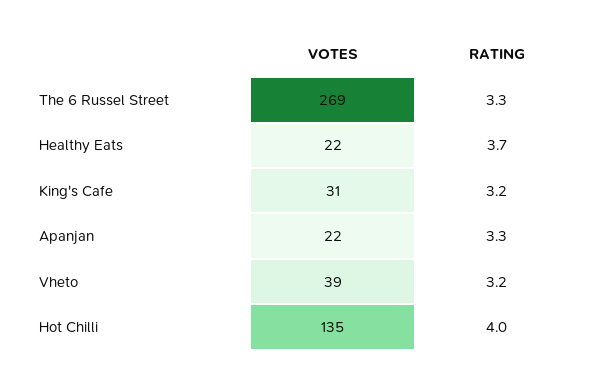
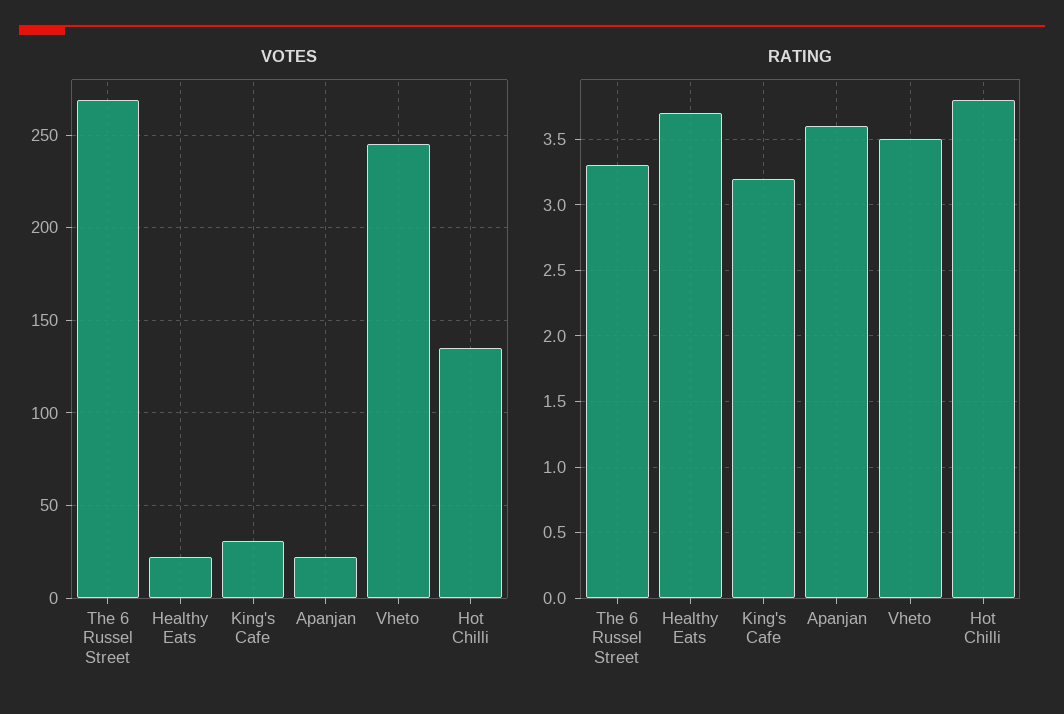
RATING, Apanjan: 3.3 -> 3.6
VOTES, Vheto: 39 -> 245
RATING, Vheto: 3.2 -> 3.5
RATING, Hot Chilli: 4 -> 3.8

